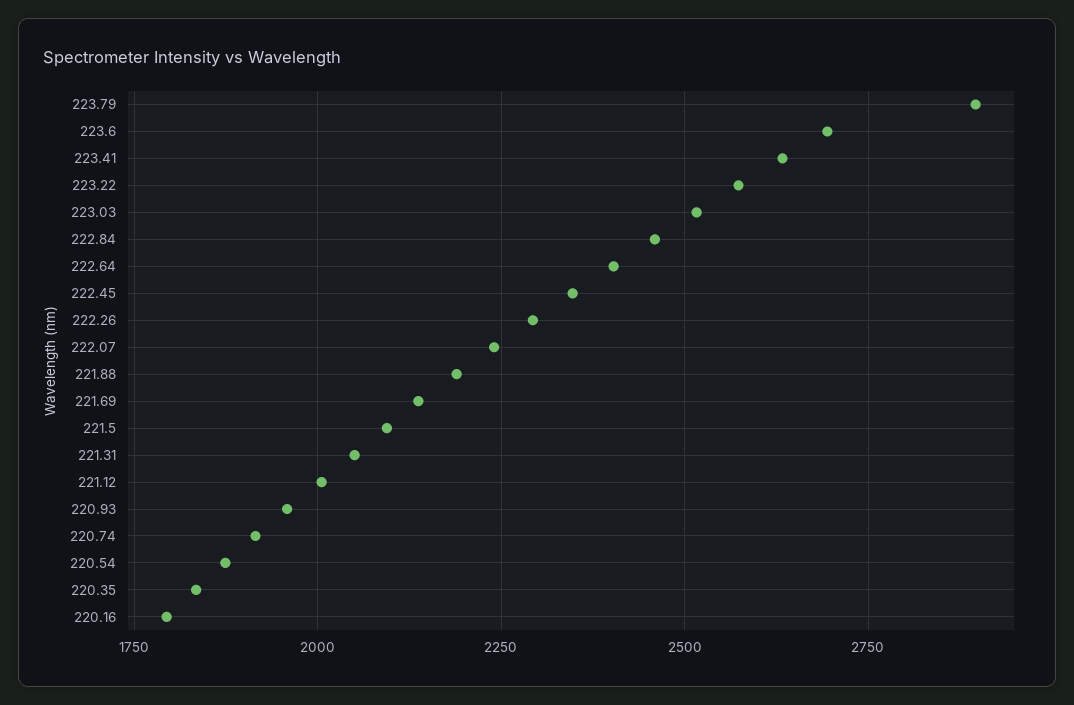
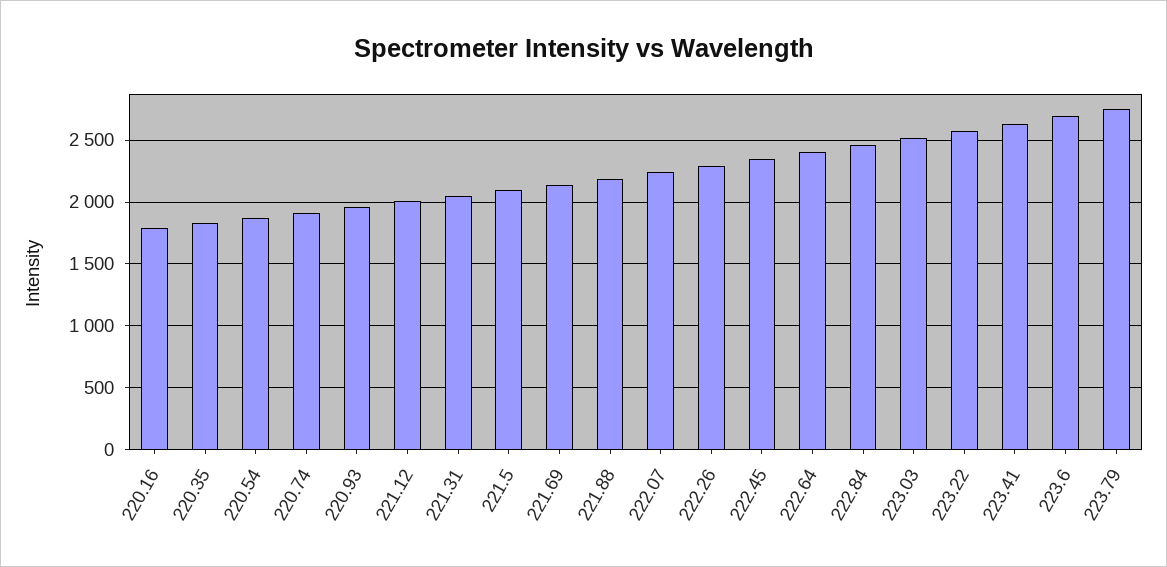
223.79: 2900 -> 2750

